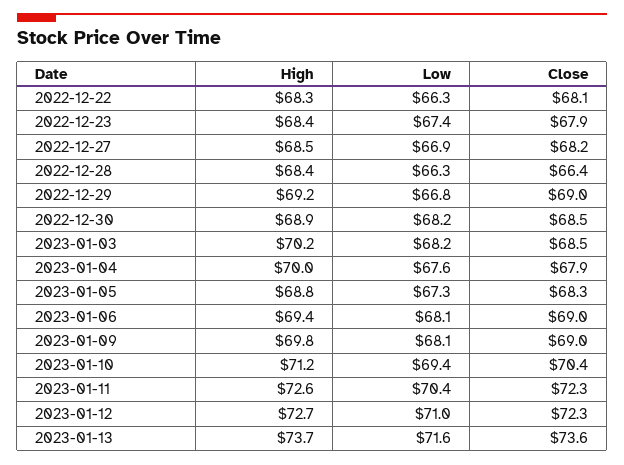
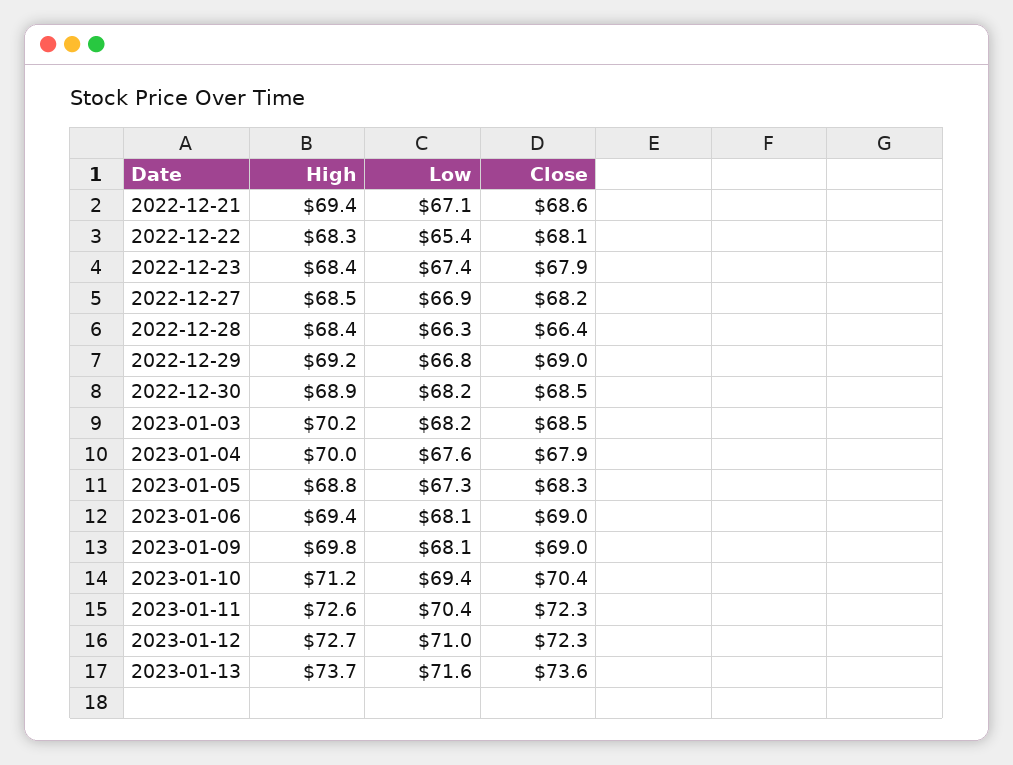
Low, 2022-12-22: 66.3 -> 65.4
High, 2022-12-21: none -> 69.4
Low, 2022-12-21: none -> 67.1
Close, 2022-12-21: none -> 68.6

